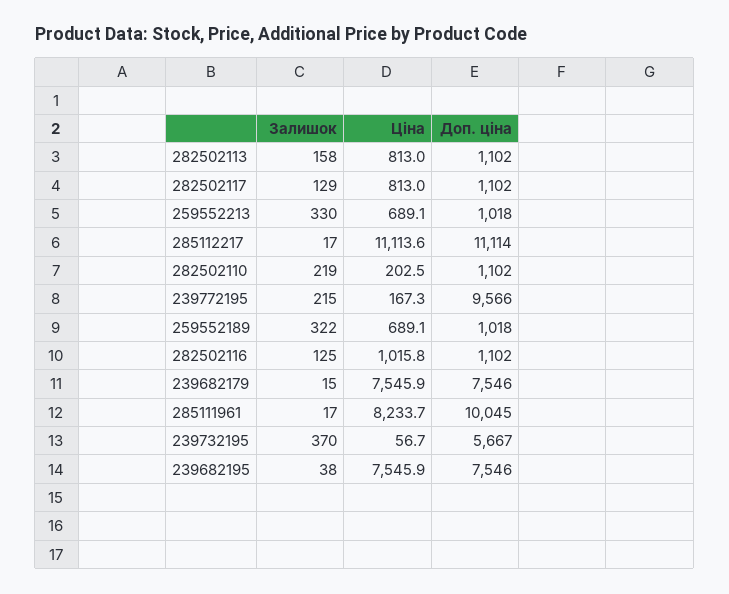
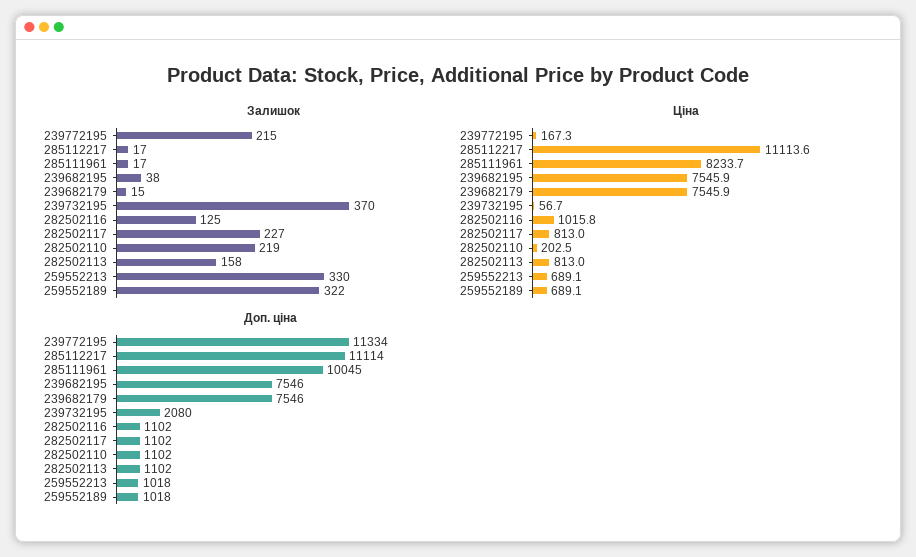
Залишок, 282502117: 129 -> 227
Доп. ціна, 239772195: 9566 -> 11334
Доп. ціна, 239732195: 5667 -> 2080

